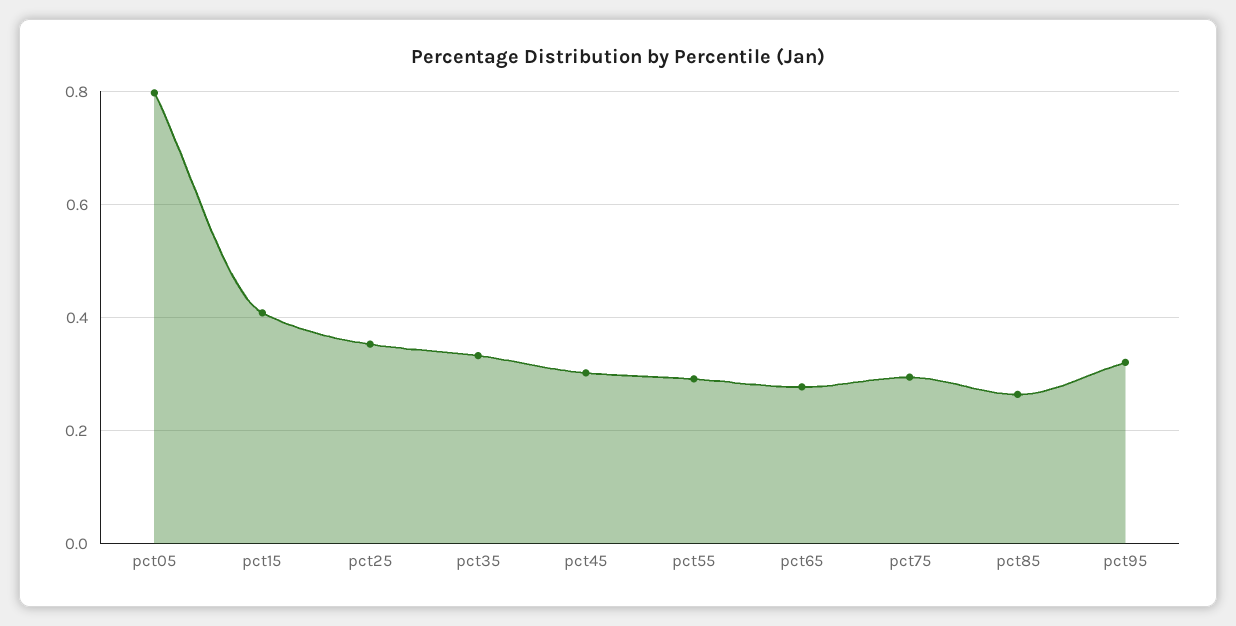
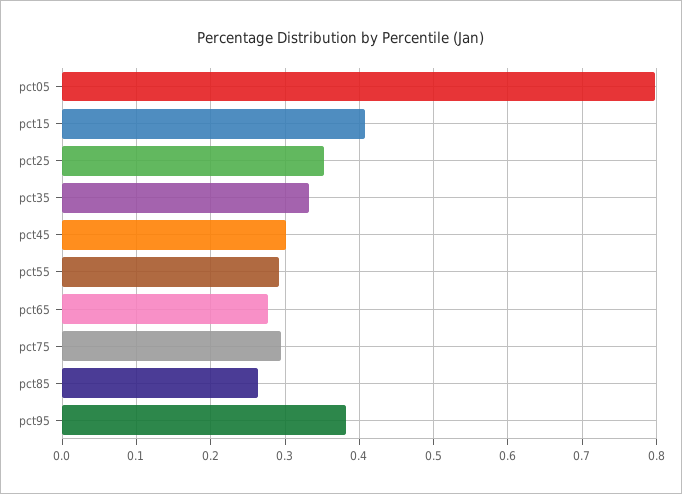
pct95: 0.32 -> 0.38

